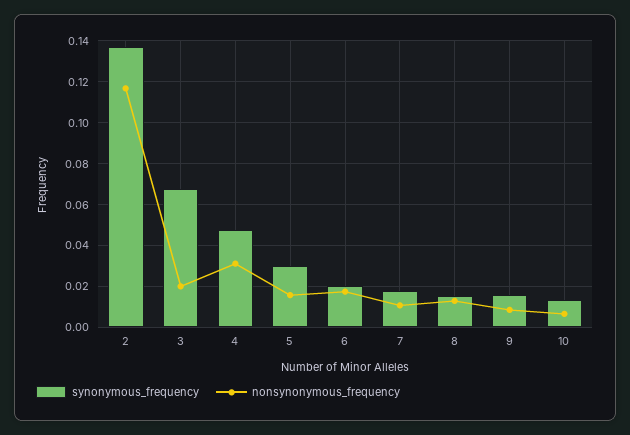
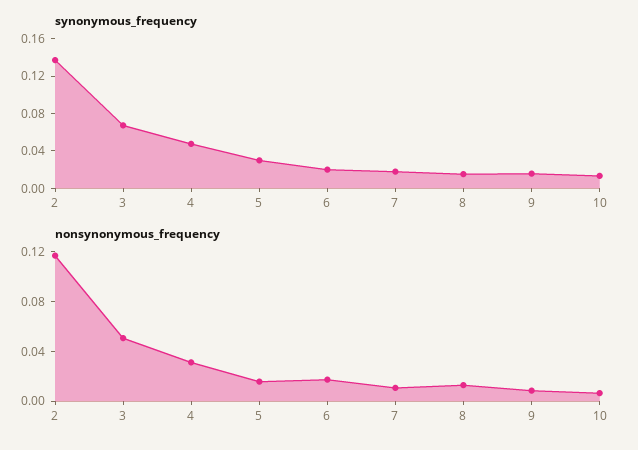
nonsynonymous_frequency, 3: 0.02 -> 0.05

